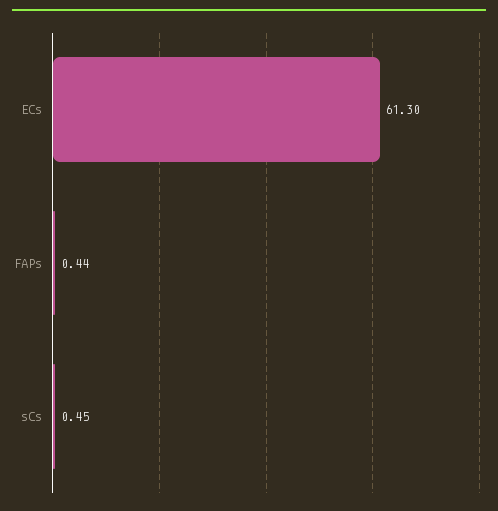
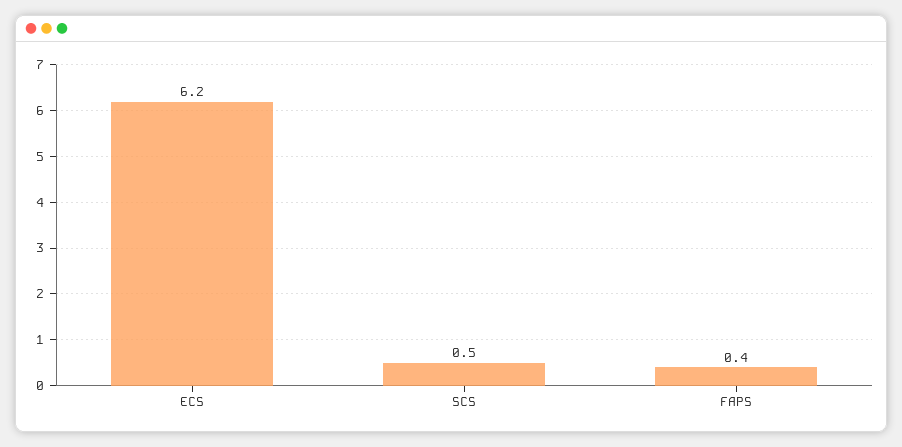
ECs: 61.3 -> 6.2

